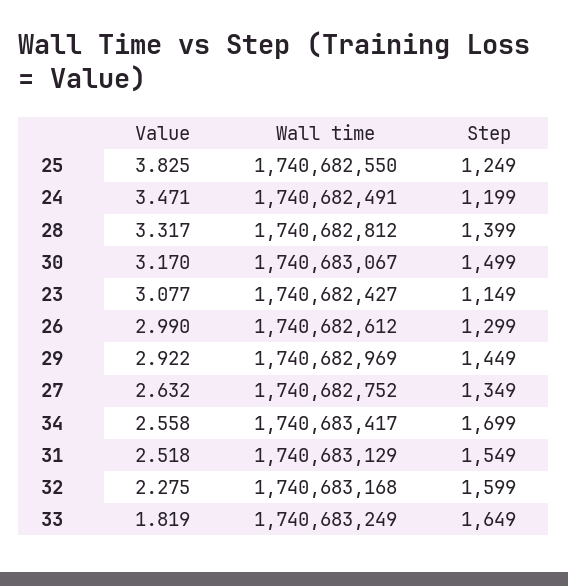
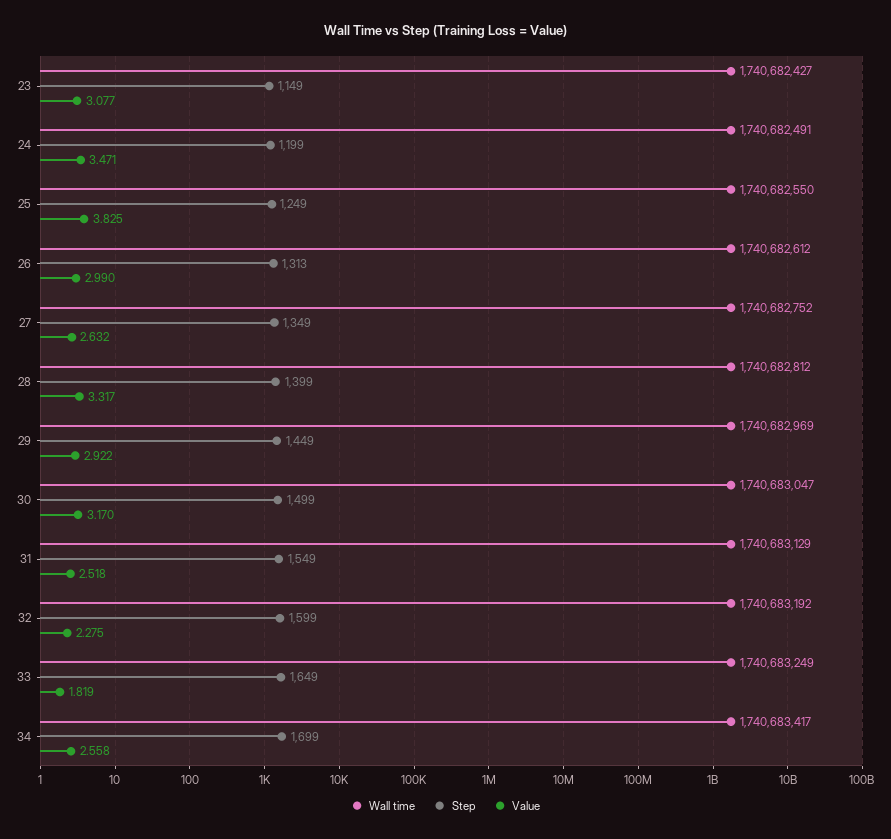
Wall time, 30: 1740683067 -> 1740683047
Step, 26: 1299 -> 1313
Wall time, 32: 1740683168 -> 1740683192

